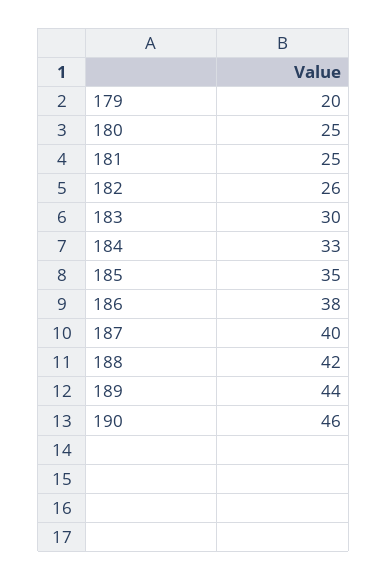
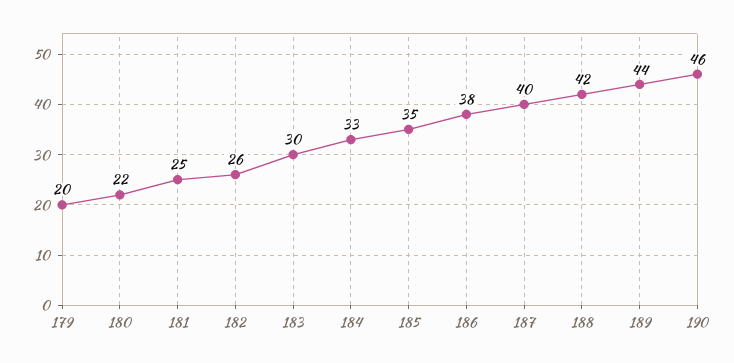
180: 25 -> 22

